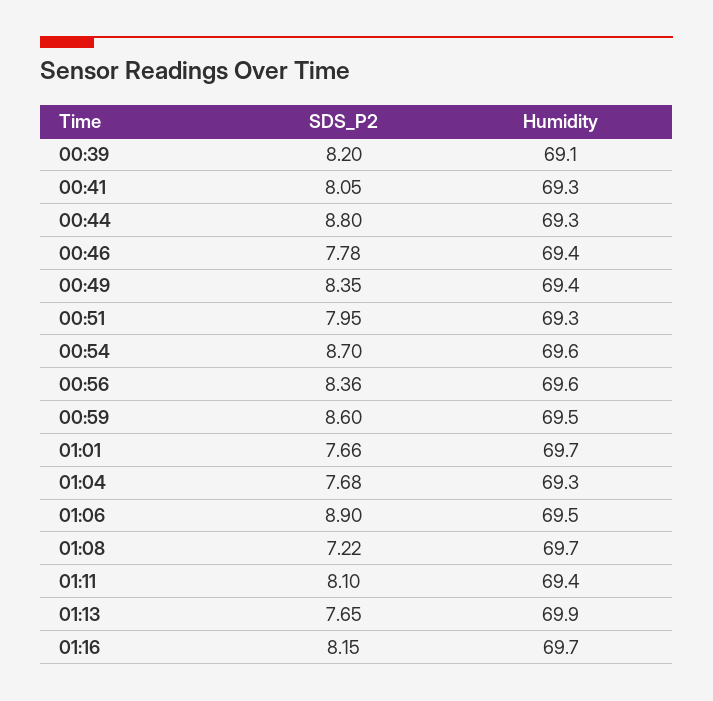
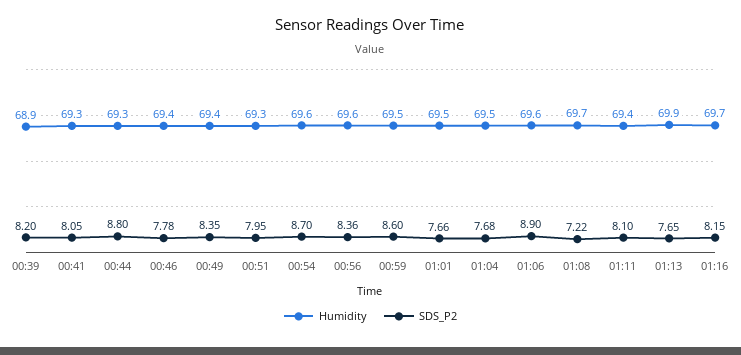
Humidity, 00:39: 69.1 -> 68.9
Humidity, 01:01: 69.7 -> 69.5
Humidity, 01:04: 69.3 -> 69.5
Humidity, 01:06: 69.5 -> 69.6

